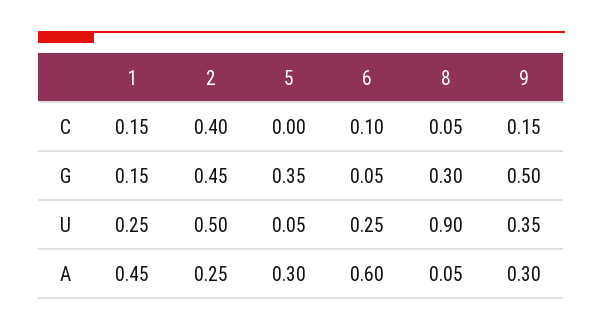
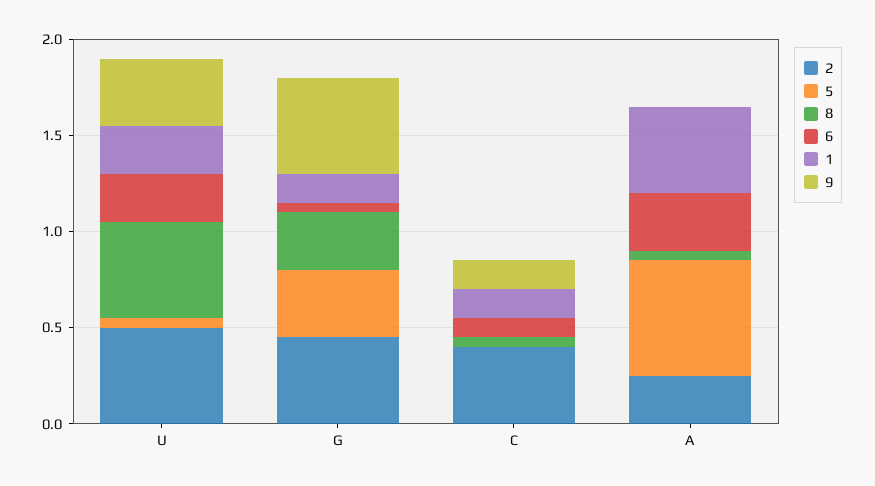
8, U: 0.9 -> 0.5
5, A: 0.3 -> 0.6
6, A: 0.6 -> 0.3
9, A: 0.3 -> 0

